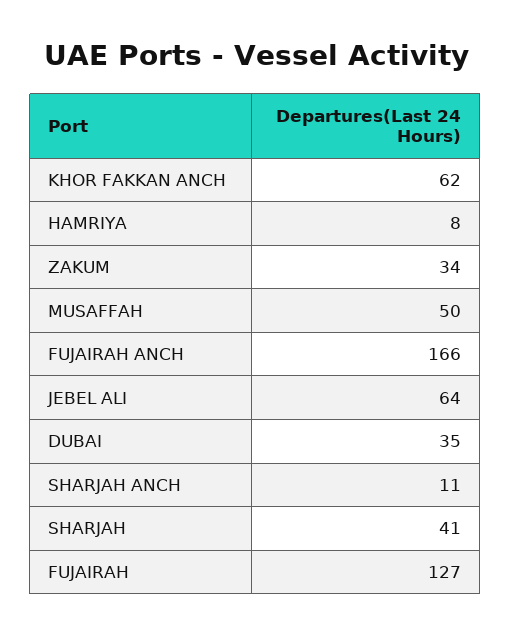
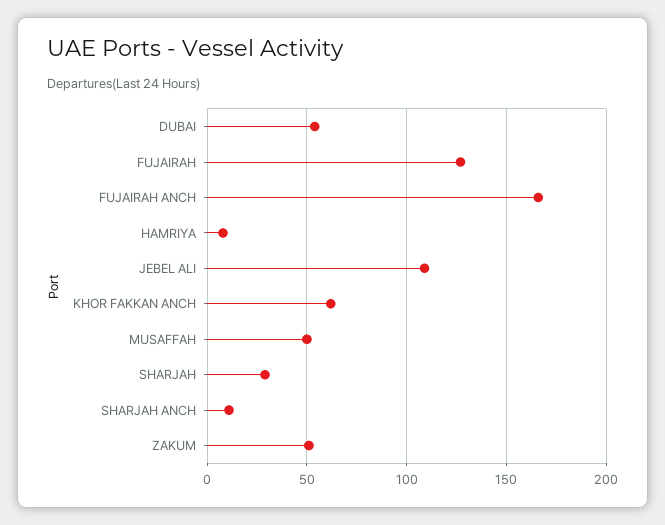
ZAKUM: 34 -> 50
JEBEL ALI: 64 -> 110
DUBAI: 35 -> 55
SHARJAH: 41 -> 30

